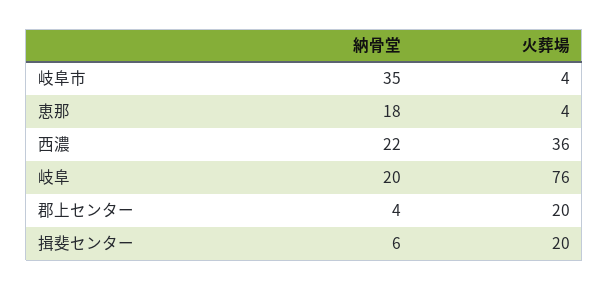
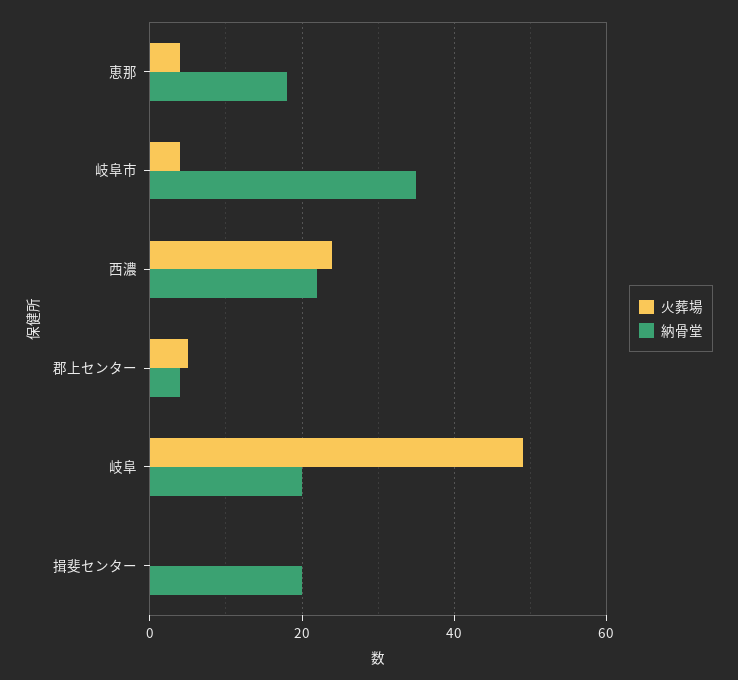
火葬場, 西濃: 36 -> 25
火葬場, 岐阜: 76 -> 50
火葬場, 郡上センター: 20 -> 5
納骨堂, 揖斐センター: 6 -> 20
火葬場, 揖斐センター: 20 -> 0

